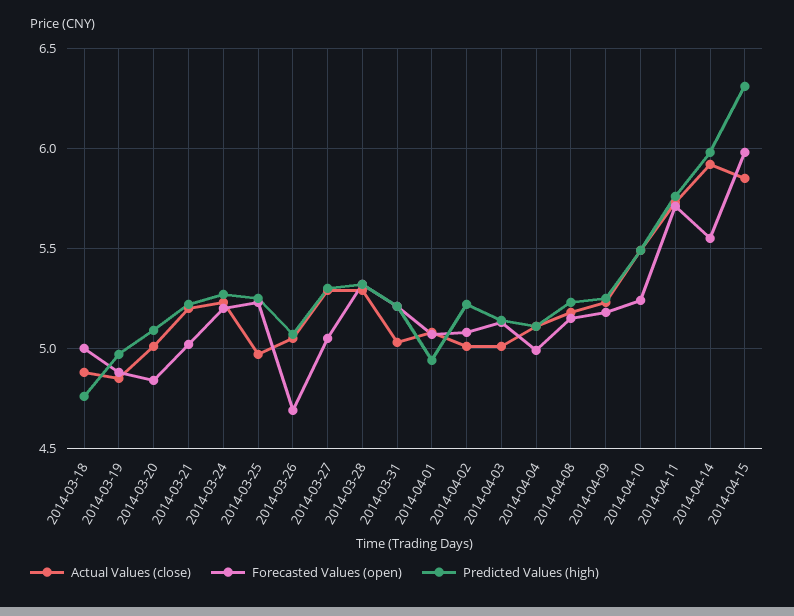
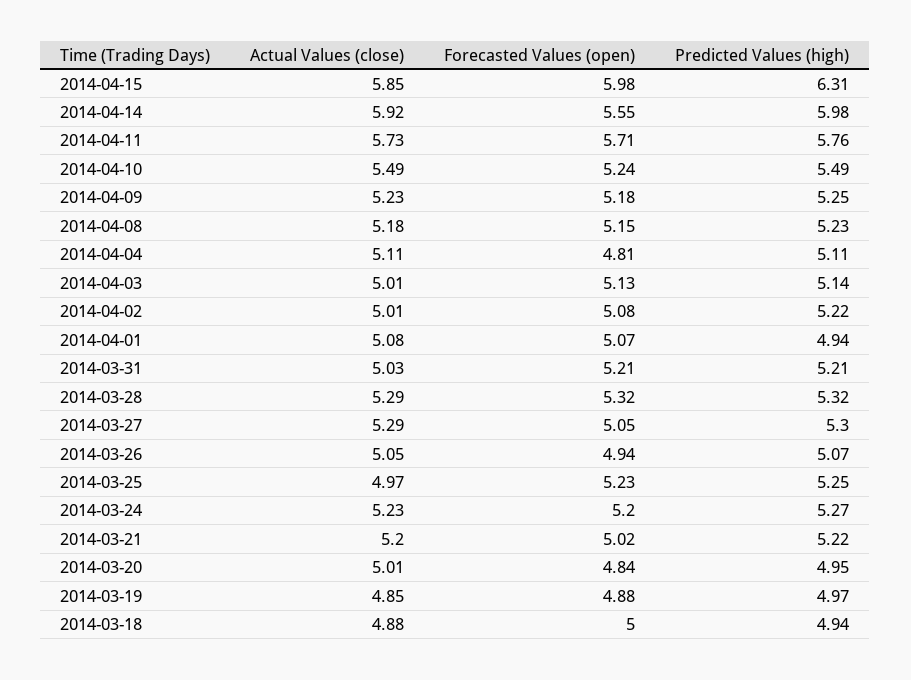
Predicted Values (high), 2014-03-18: 4.75 -> 4.94
Predicted Values (high), 2014-03-20: 5.1 -> 4.95
Forecasted Values (open), 2014-03-26: 4.7 -> 4.94
Forecasted Values (open), 2014-04-04: 5 -> 4.81

